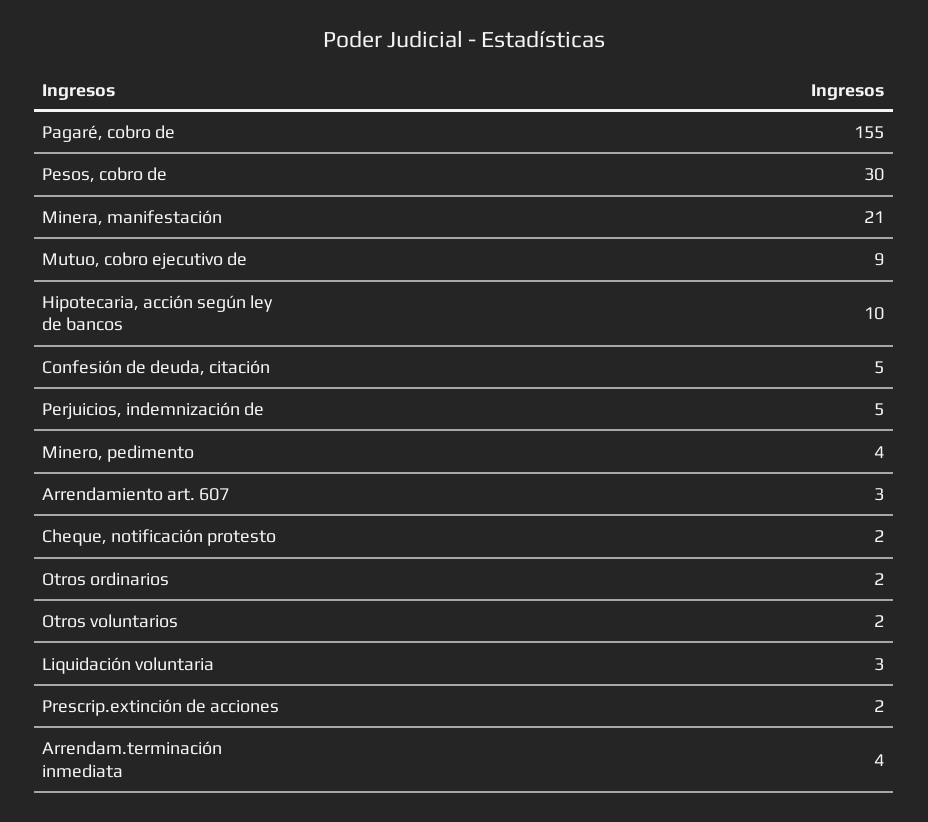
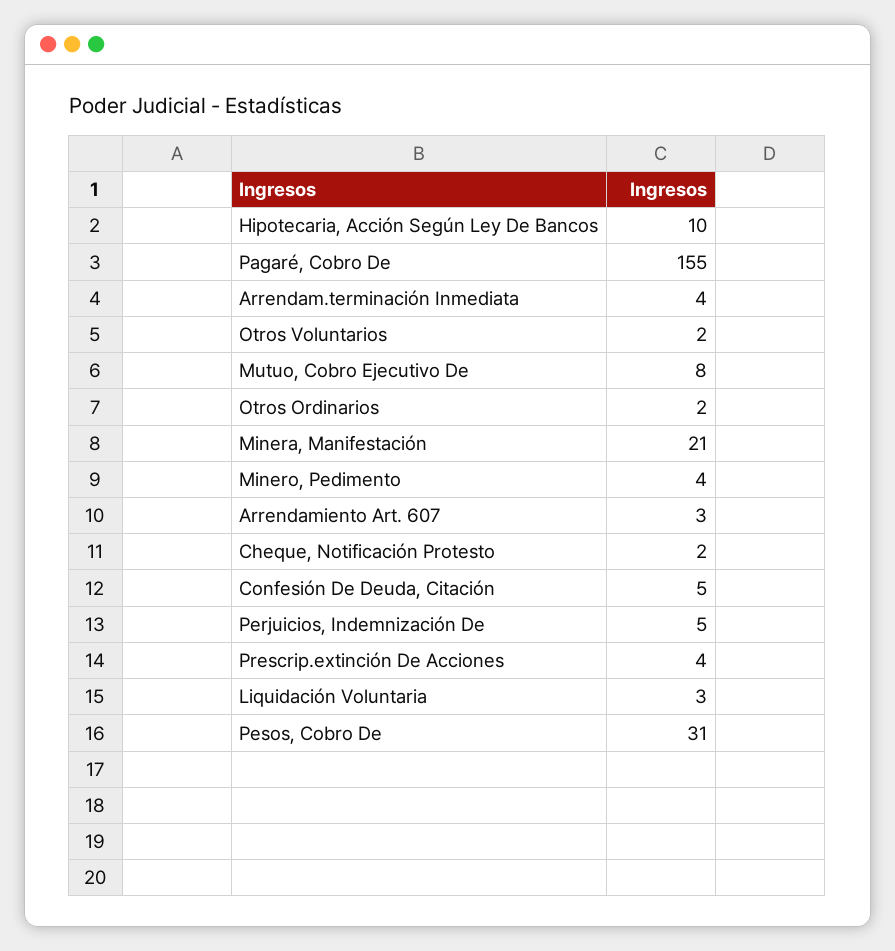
Pesos, cobro de: 30 -> 31
Mutuo, cobro ejecutivo de: 9 -> 8
Prescrip.extinción de acciones: 2 -> 4

